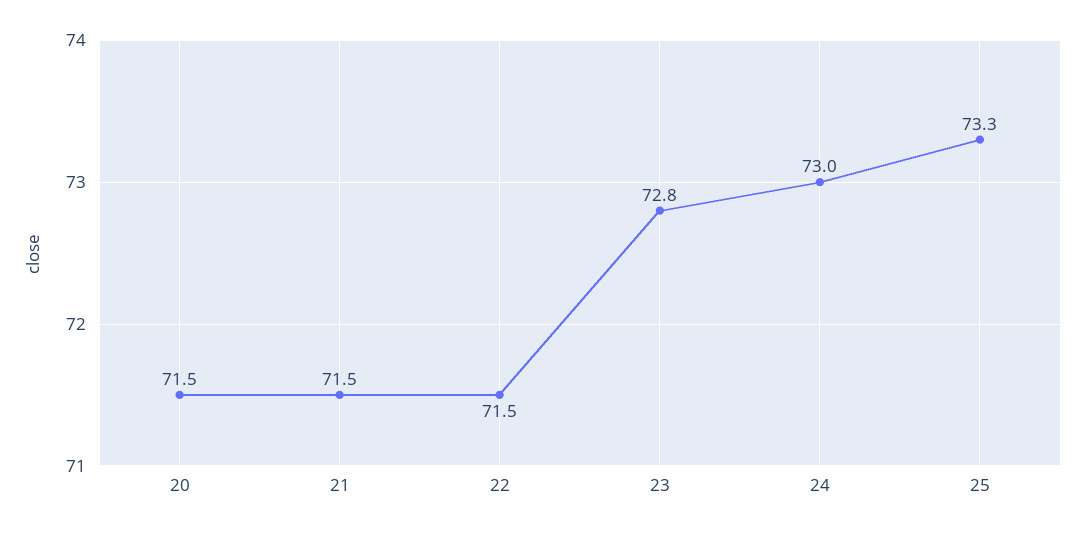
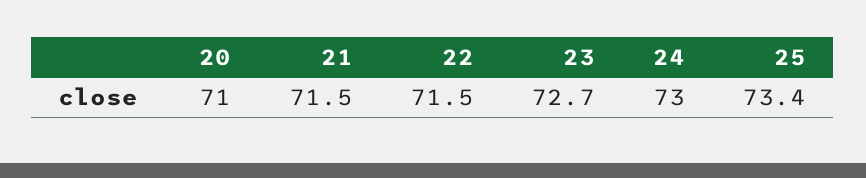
20: 71.5 -> 71
23: 72.8 -> 72.7
25: 73.3 -> 73.4

